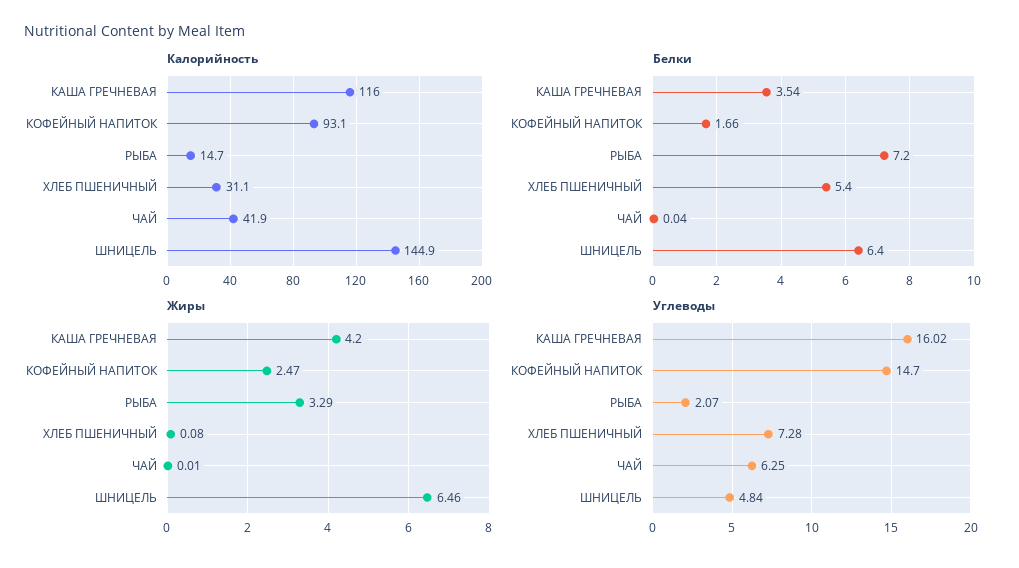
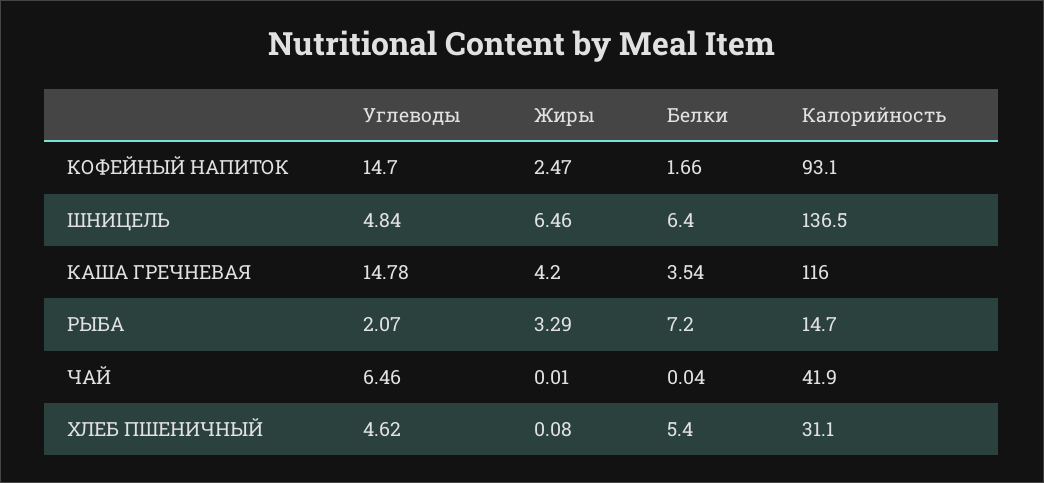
Калорийность, ШНИЦЕЛЬ: 144.9 -> 136.5
Углеводы, КАША ГРЕЧНЕВАЯ: 16.02 -> 14.78
Углеводы, ХЛЕБ ПШЕНИЧНЫЙ: 7.28 -> 4.62
Углеводы, ЧАЙ: 6.25 -> 6.46

